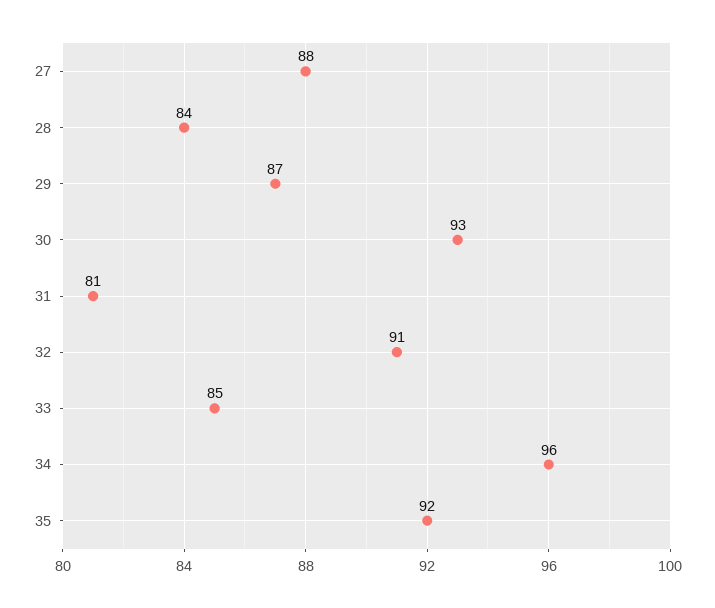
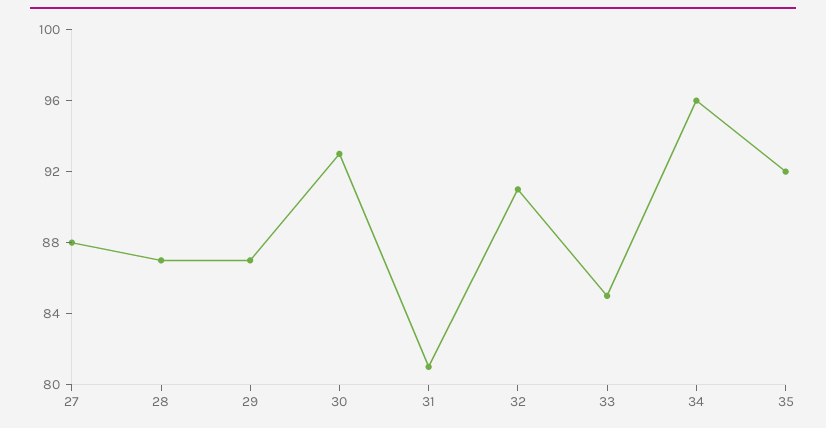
28: 84 -> 87

